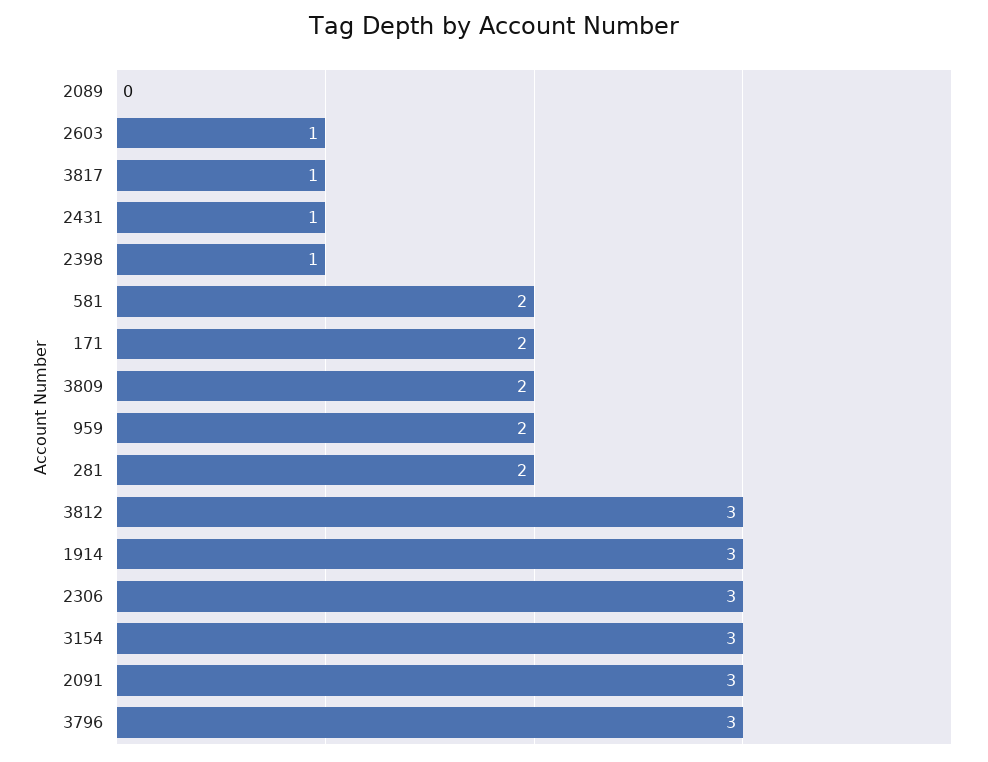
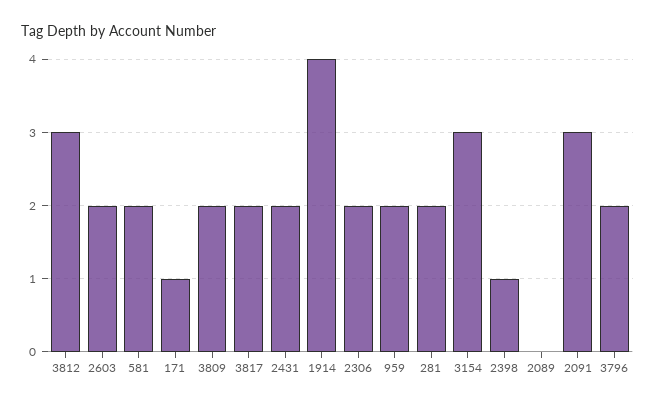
2603: 1 -> 2
3817: 1 -> 2
2431: 1 -> 2
171: 2 -> 1
1914: 3 -> 4
2306: 3 -> 2
3796: 3 -> 2

